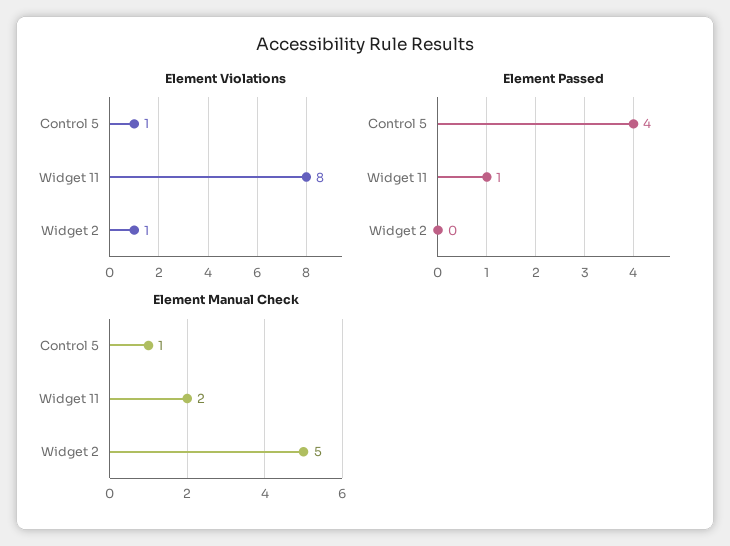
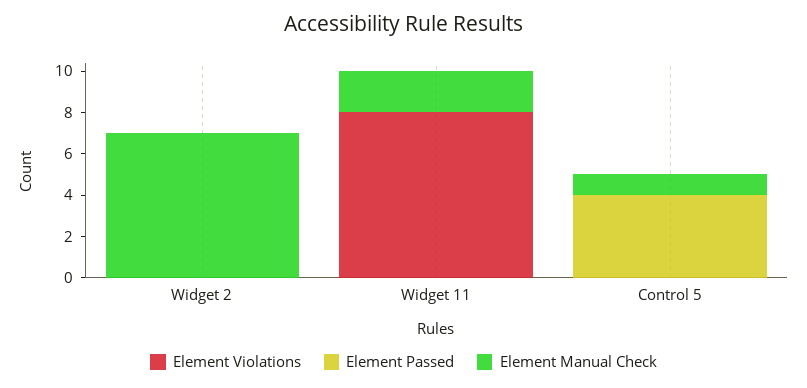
Element Violations, Control 5: 1 -> 0
Element Violations, Widget 2: 1 -> 0
Element Passed, Widget 11: 1 -> 0
Element Manual Check, Widget 2: 5 -> 7

